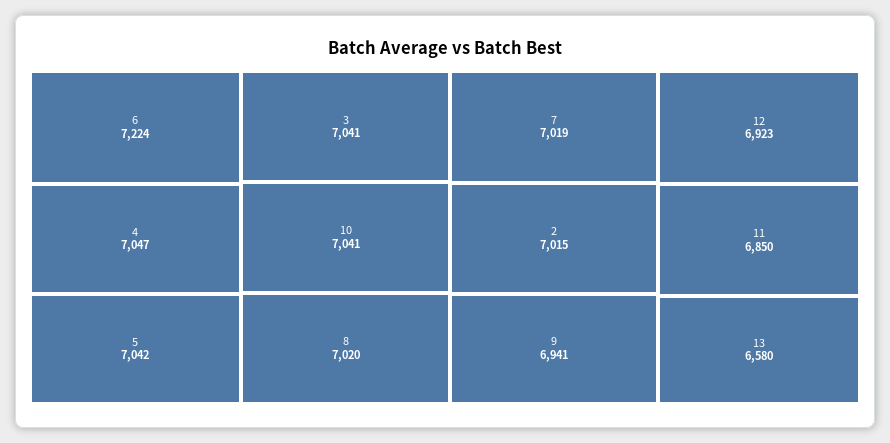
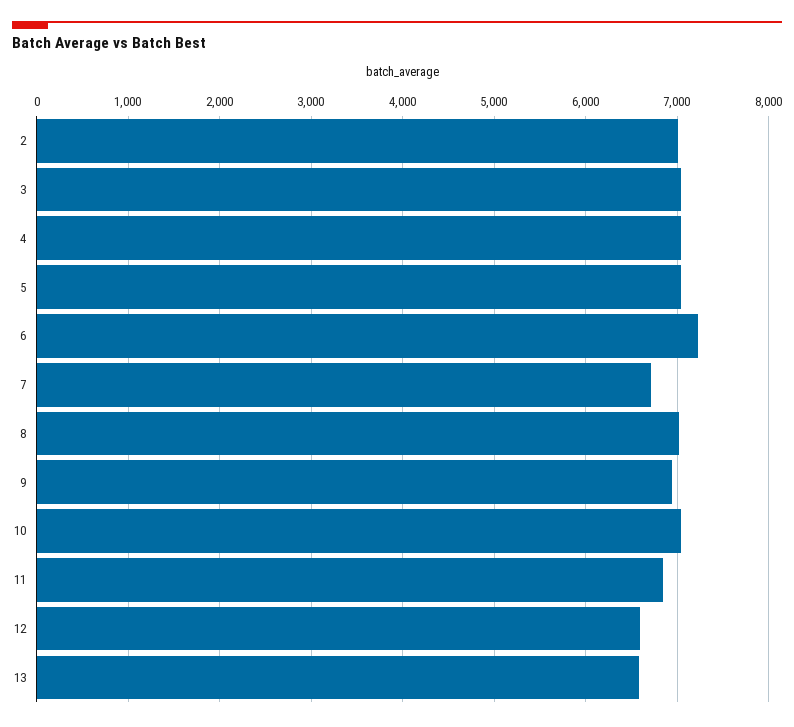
7: 7019 -> 6700
12: 6923 -> 6600

